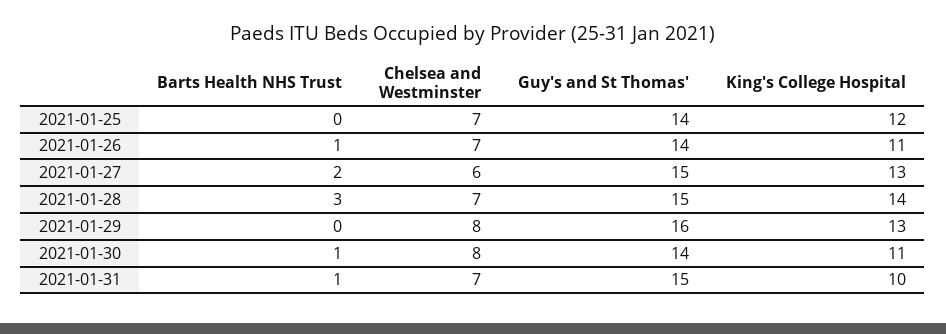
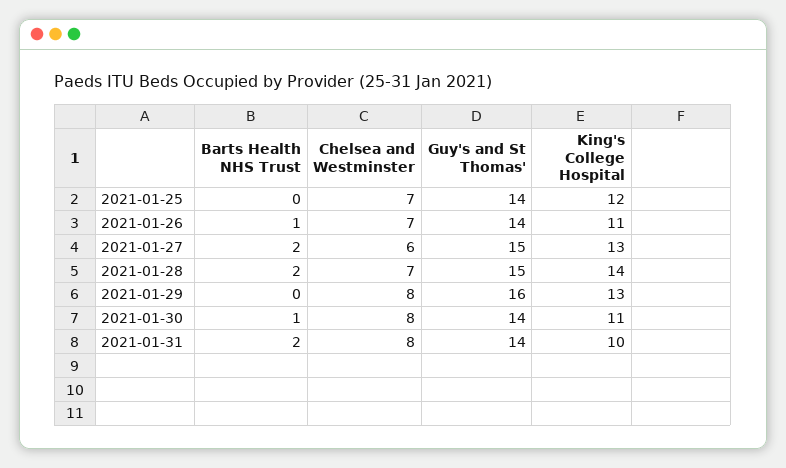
Barts Health NHS Trust, 2021-01-28: 3 -> 2
Barts Health NHS Trust, 2021-01-31: 1 -> 2
Chelsea and Westminster, 2021-01-31: 7 -> 8
Guy's and St Thomas', 2021-01-31: 15 -> 14

